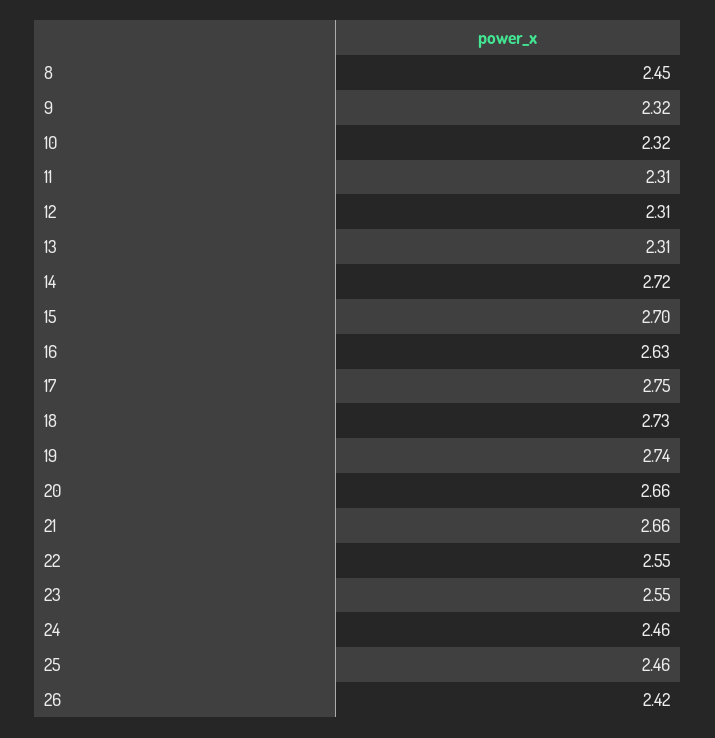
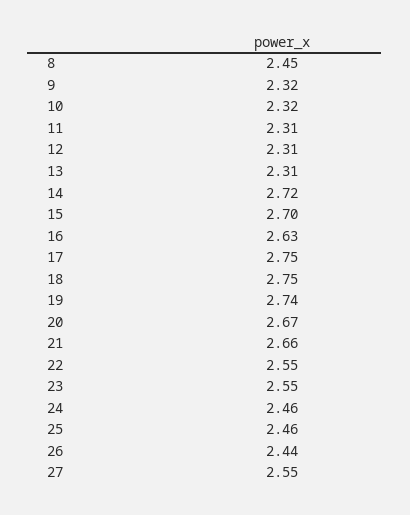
18: 2.73 -> 2.75
20: 2.66 -> 2.67
26: 2.42 -> 2.44
27: none -> 2.55

